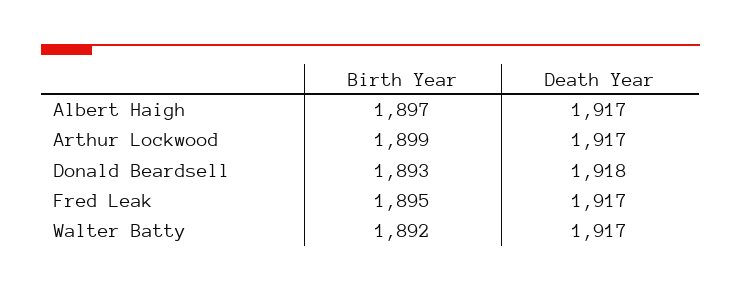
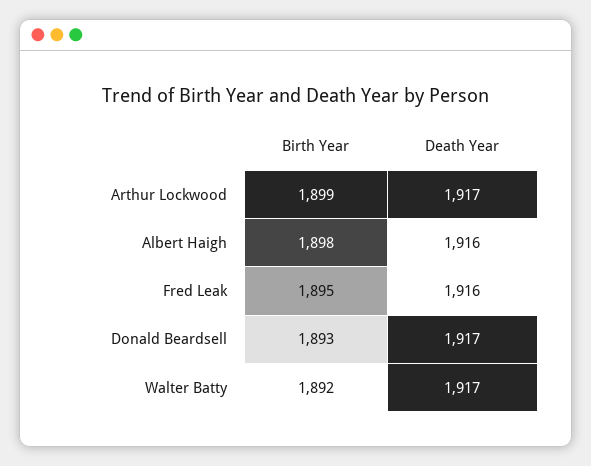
Birth Year, Albert Haigh: 1897 -> 1898
Death Year, Albert Haigh: 1917 -> 1916
Death Year, Donald Beardsell: 1918 -> 1917
Death Year, Fred Leak: 1917 -> 1916

